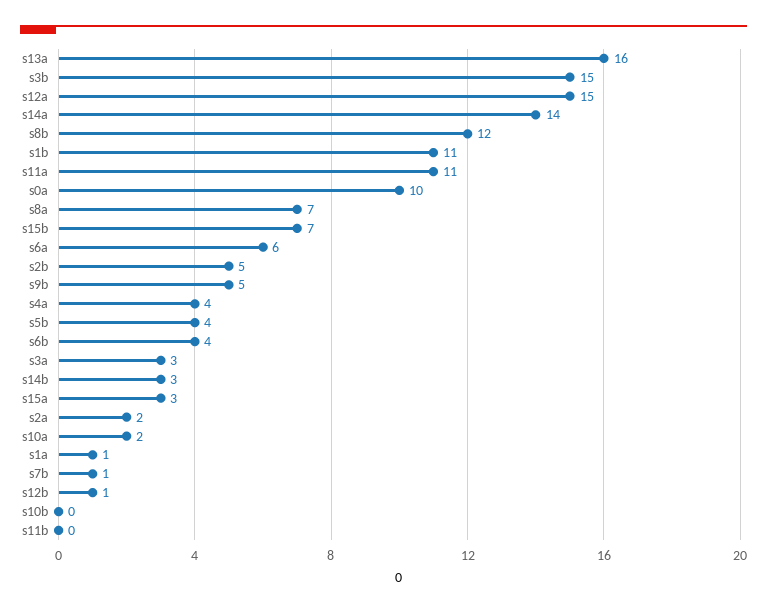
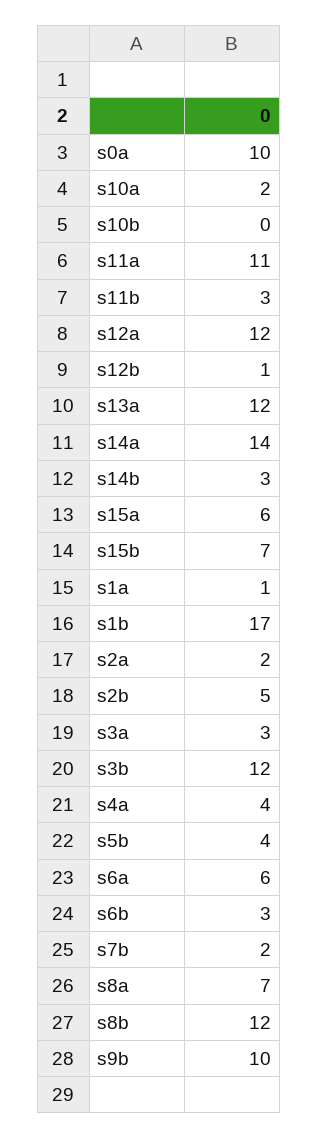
s13a: 16 -> 12
s3b: 15 -> 12
s12a: 15 -> 12
s1b: 11 -> 17
s9b: 5 -> 10
s6b: 4 -> 3
s15a: 3 -> 6
s7b: 1 -> 2
s11b: 0 -> 3

